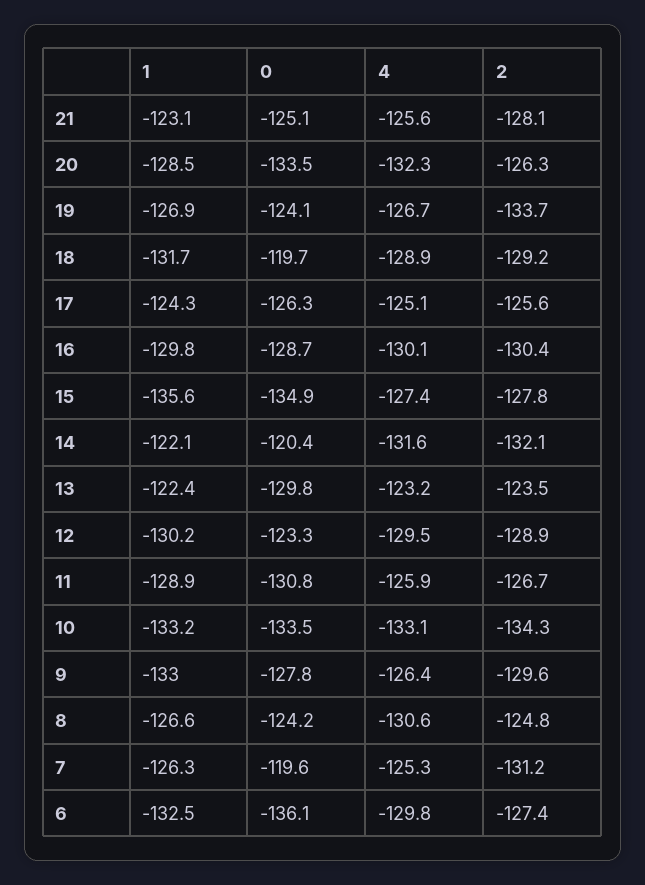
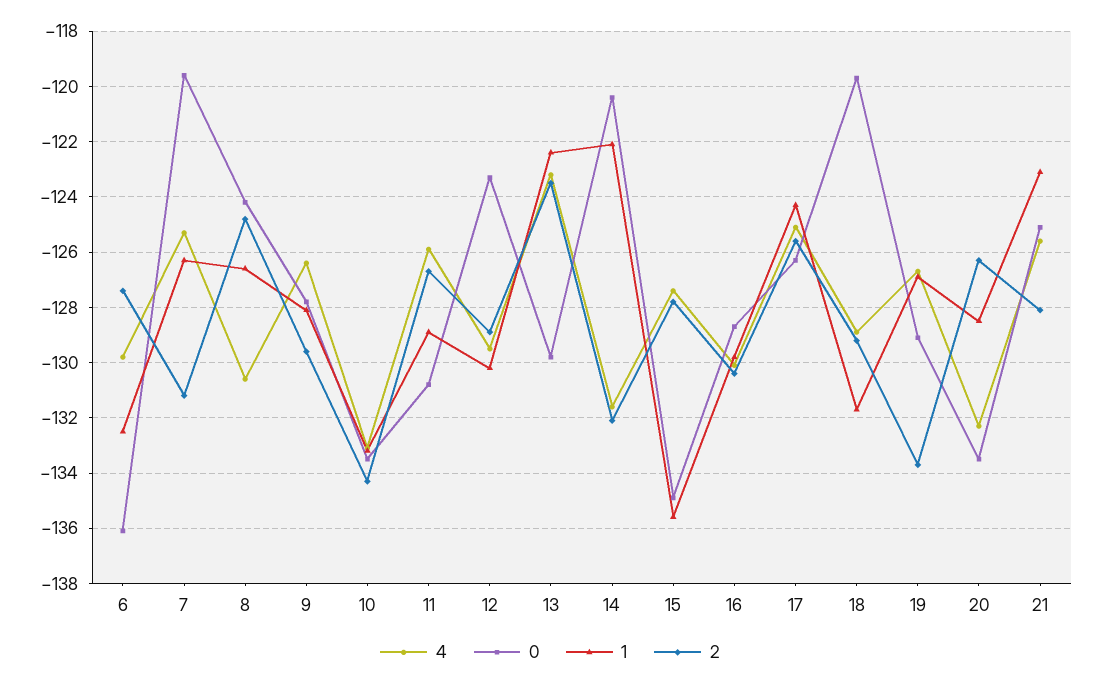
0, 19: -124.1 -> -129
1, 9: -133 -> -128

